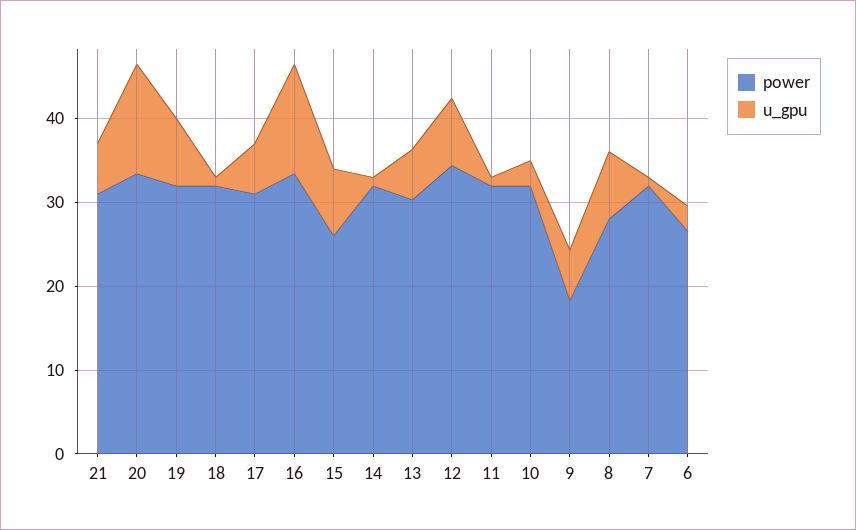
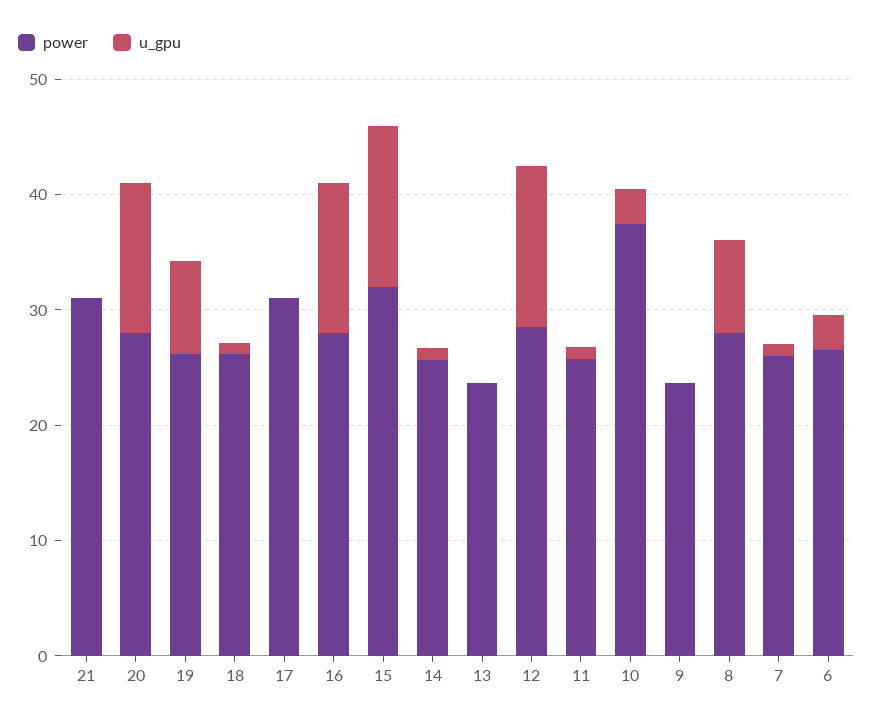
u_gpu, 21: 6 -> 0
power, 20: 34 -> 28
power, 19: 32 -> 26
power, 18: 32 -> 26
u_gpu, 17: 6 -> 0
power, 16: 34 -> 28
power, 15: 26 -> 32
u_gpu, 15: 8 -> 14
power, 14: 32 -> 26
power, 13: 30 -> 24
u_gpu, 13: 6 -> 0
power, 12: 34 -> 28
u_gpu, 12: 8 -> 14
power, 11: 32 -> 26
power, 10: 32 -> 38
power, 9: 18 -> 24
u_gpu, 9: 6 -> 0
power, 7: 32 -> 26

